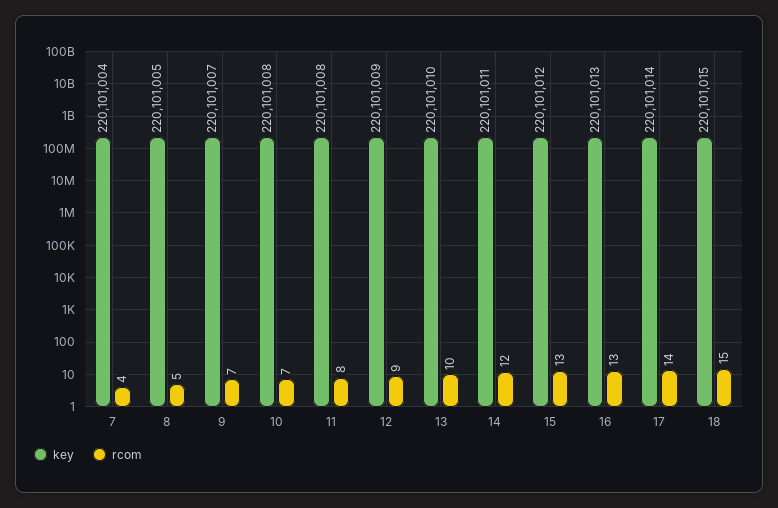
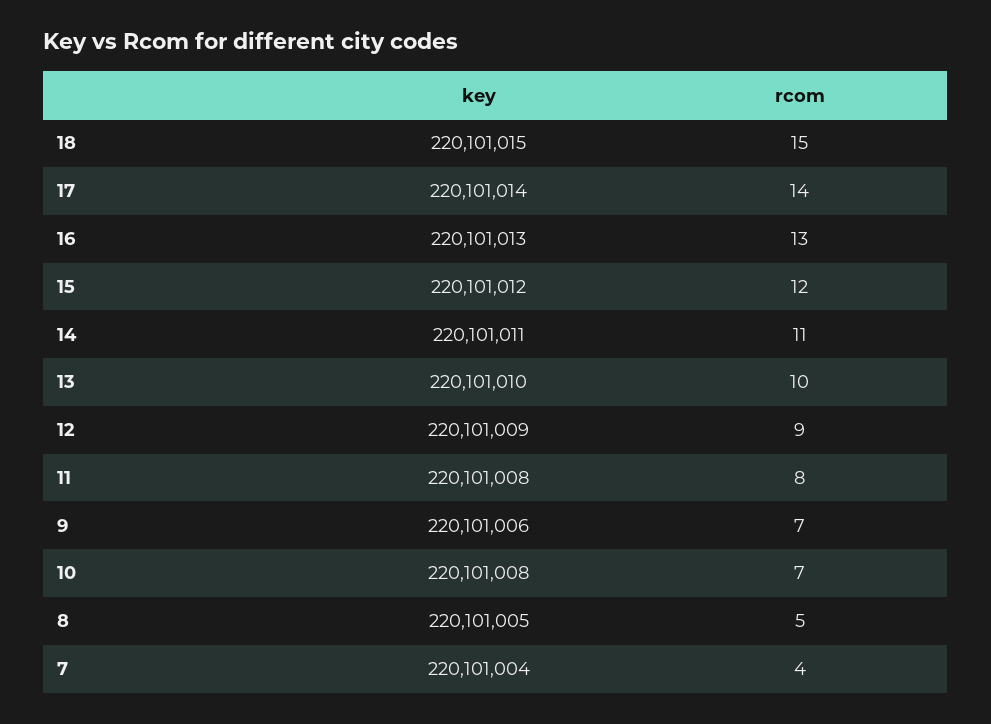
key, 9: 220101007 -> 220101006
rcom, 14: 12 -> 11
rcom, 15: 13 -> 12

